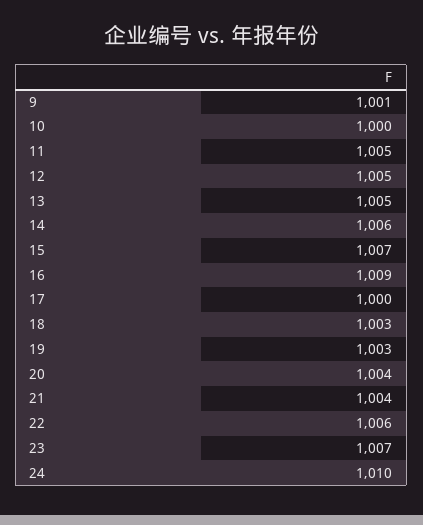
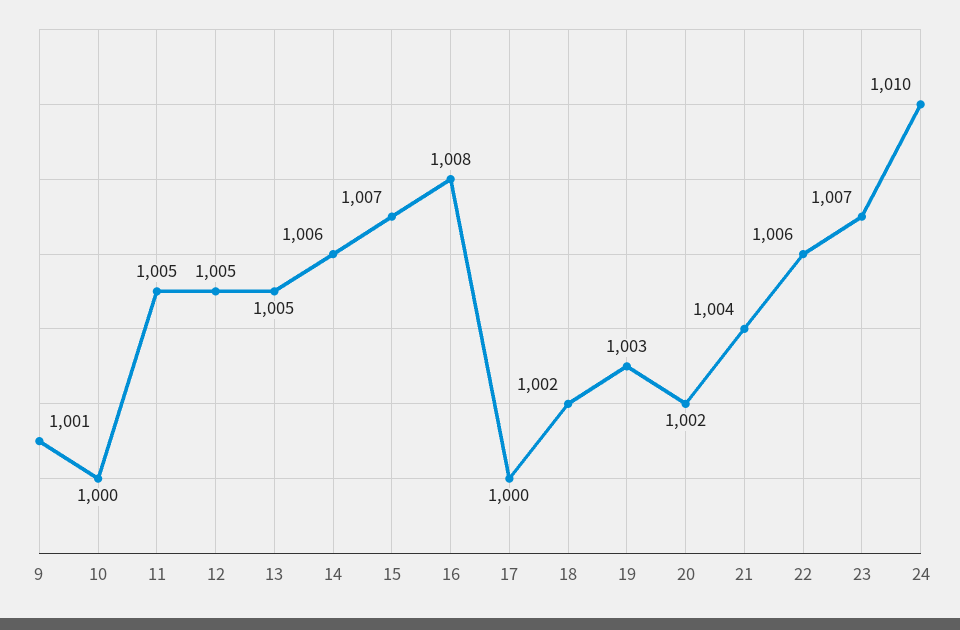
16: 1009 -> 1008
18: 1003 -> 1002
20: 1004 -> 1002

